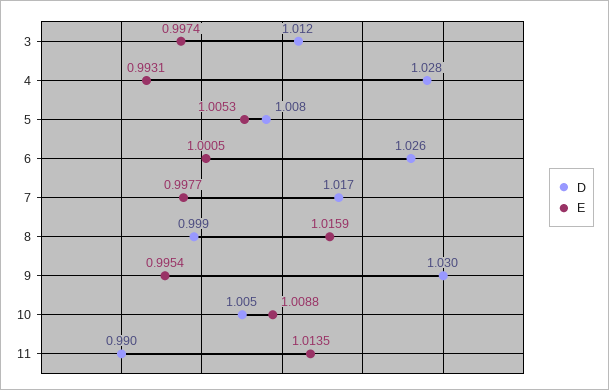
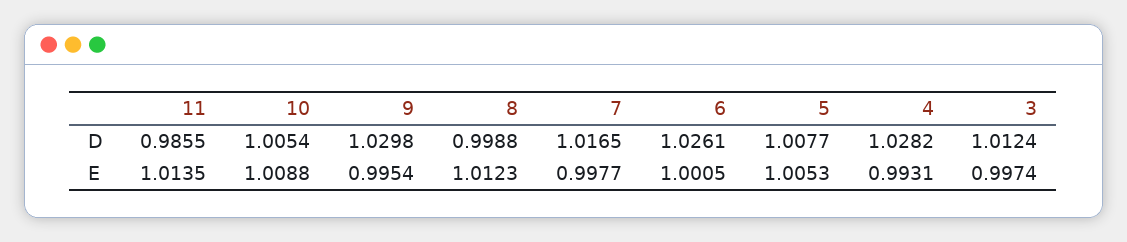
E, 8: 1.0159 -> 1.0123
D, 11: 0.99 -> 0.9855

